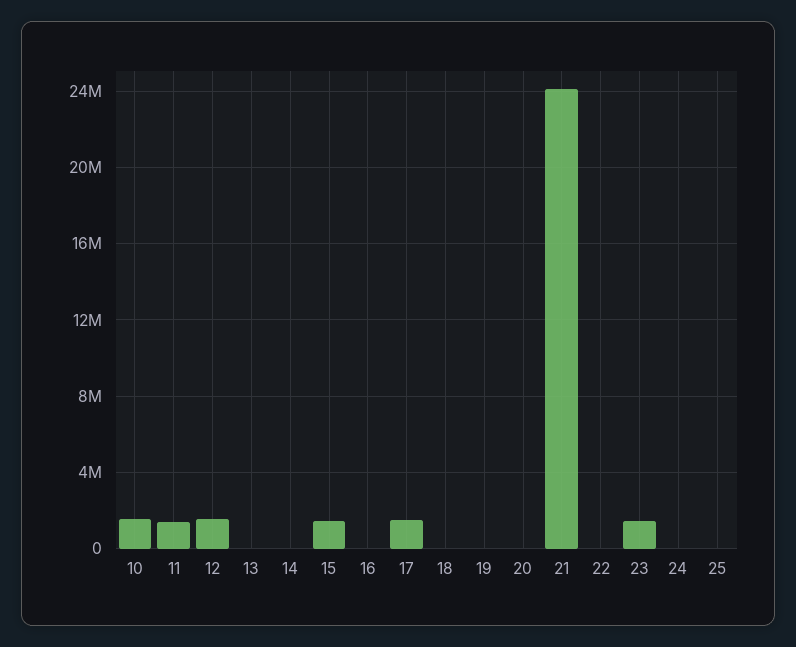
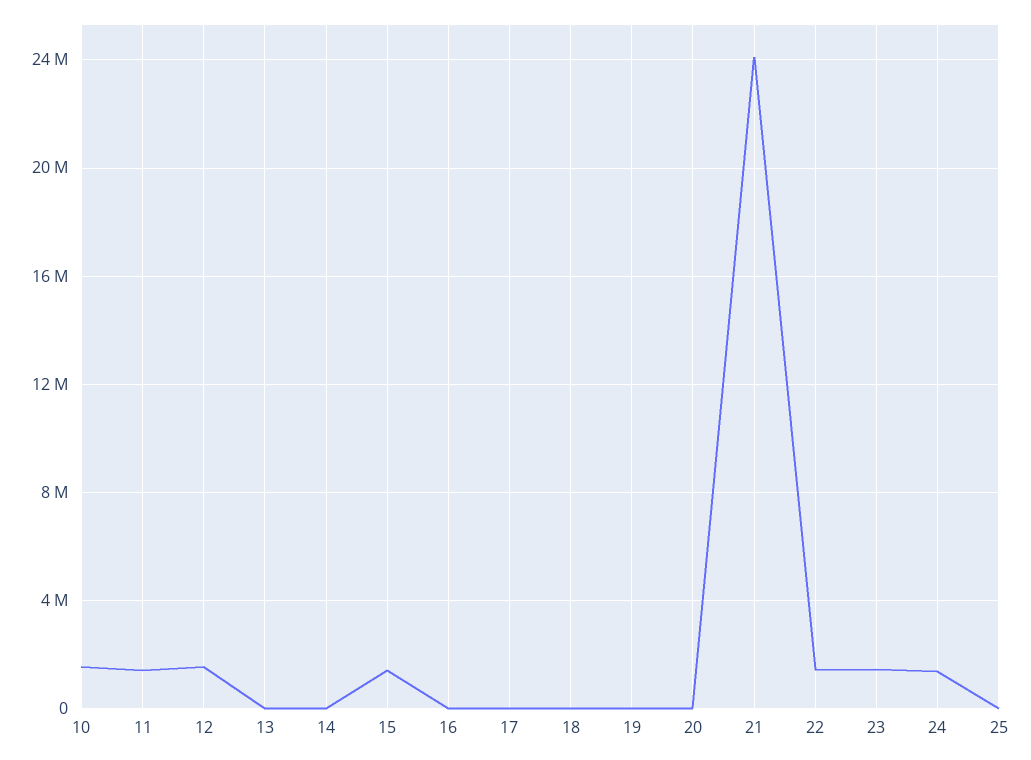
17: 1500000 -> 0
22: 0 -> 1500000
24: 0 -> 1500000

